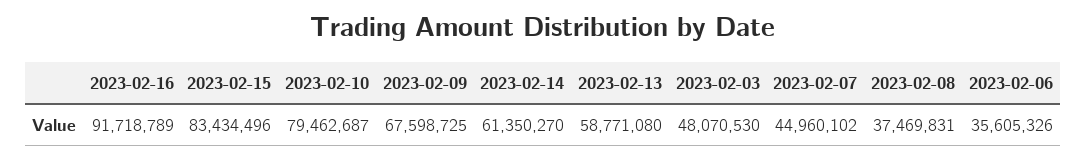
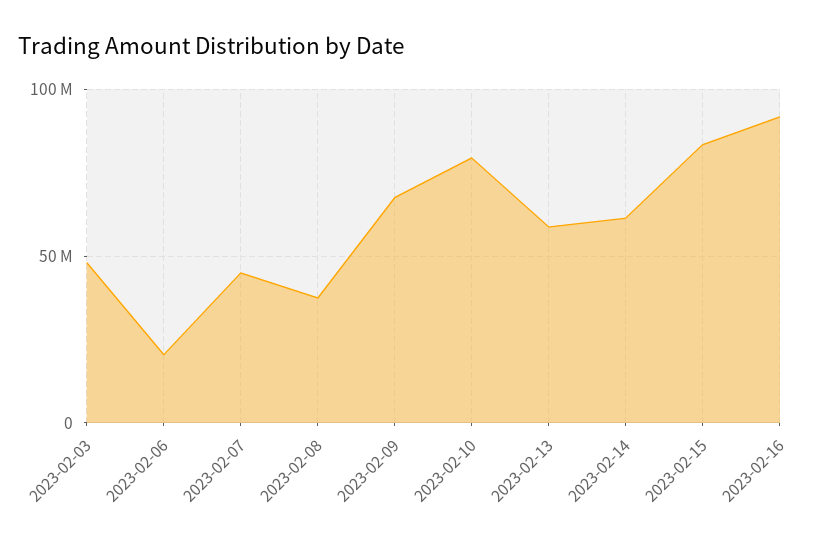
2023-02-06: 35605326 -> 20000000

